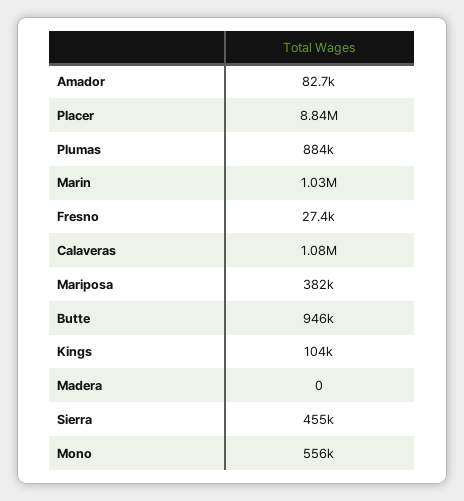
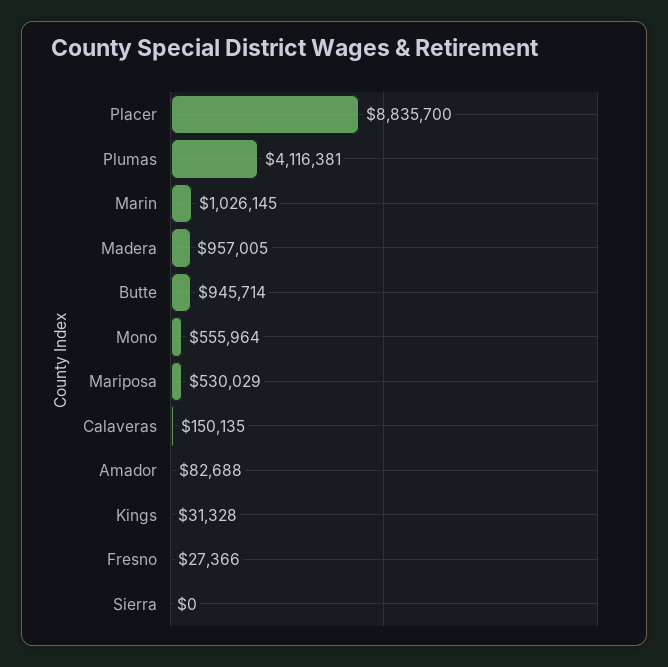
Plumas: 884000 -> 4116381
Calaveras: 1080000 -> 150135
Mariposa: 382000 -> 530029
Kings: 104000 -> 31328
Madera: 0 -> 957005
Sierra: 455000 -> 0

